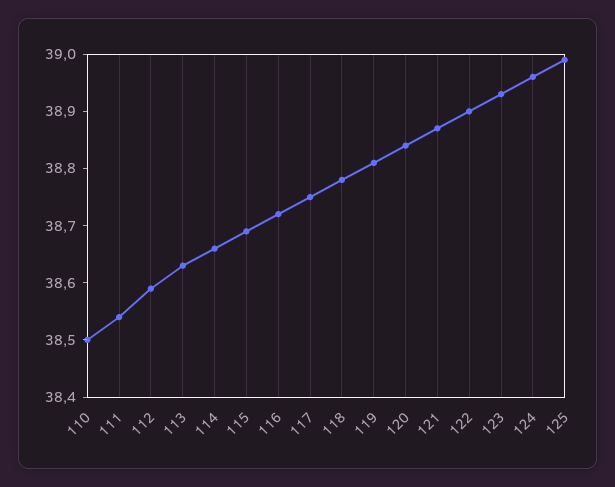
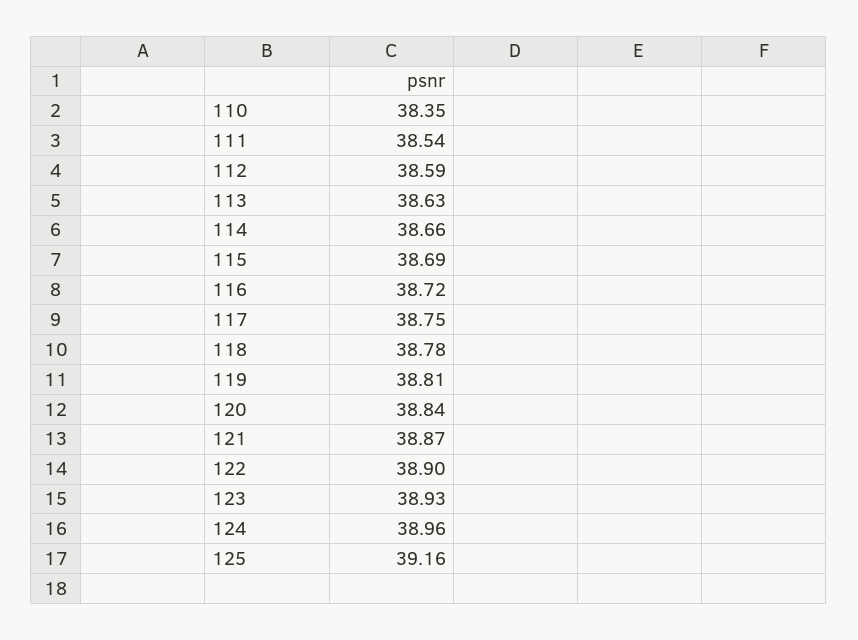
110: 38.5 -> 38.35
125: 39 -> 39.16

